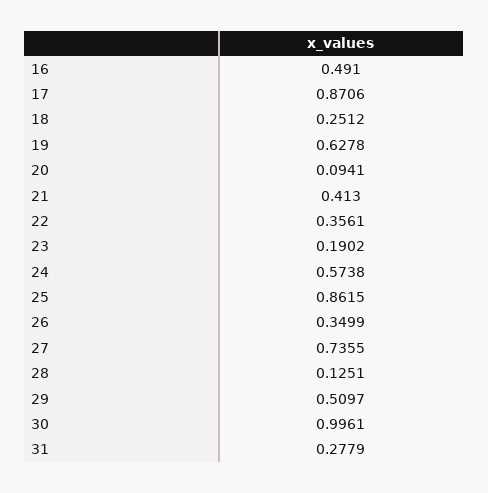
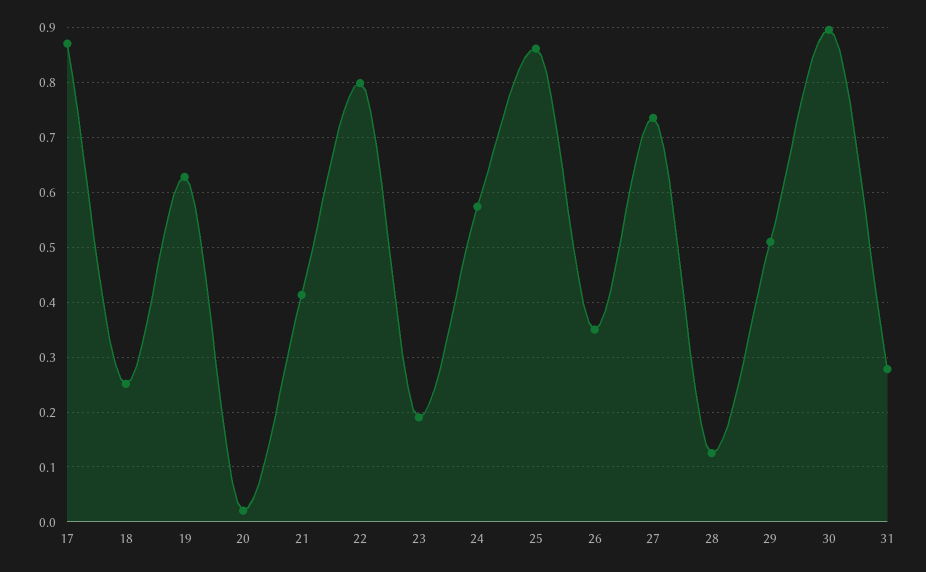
16: 0.491 -> none
20: 0.0941 -> 0.02
22: 0.3561 -> 0.8
30: 0.9961 -> 0.9

